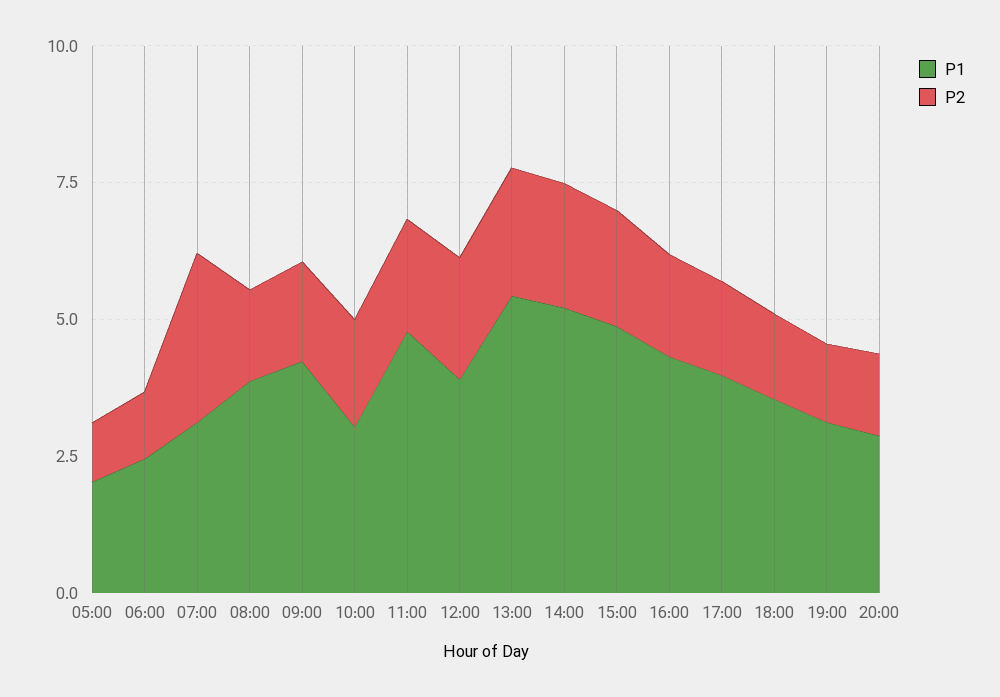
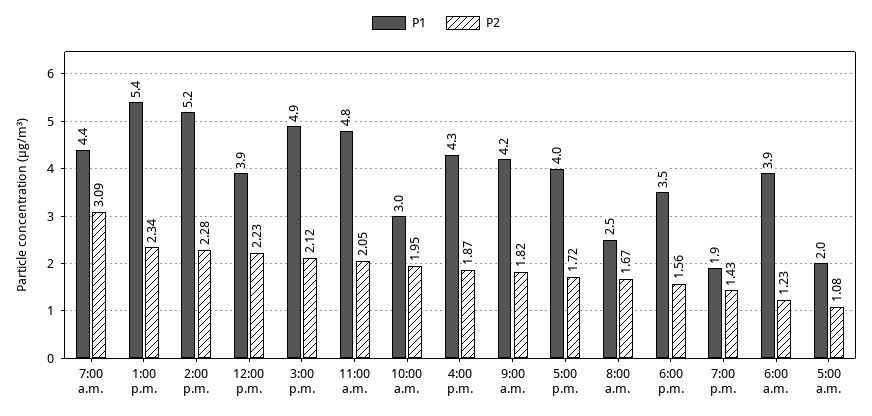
P1, 06:00: 2.5 -> 3.9
P1, 07:00: 3 -> 4.4
P1, 08:00: 4 -> 2.5
P1, 19:00: 3 -> 1.9
P1, 20:00: 3 -> none
P2, 20:00: 1.5 -> none

